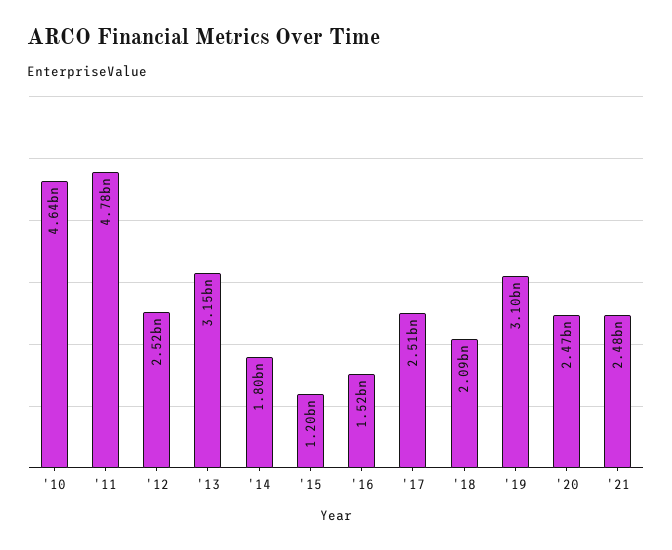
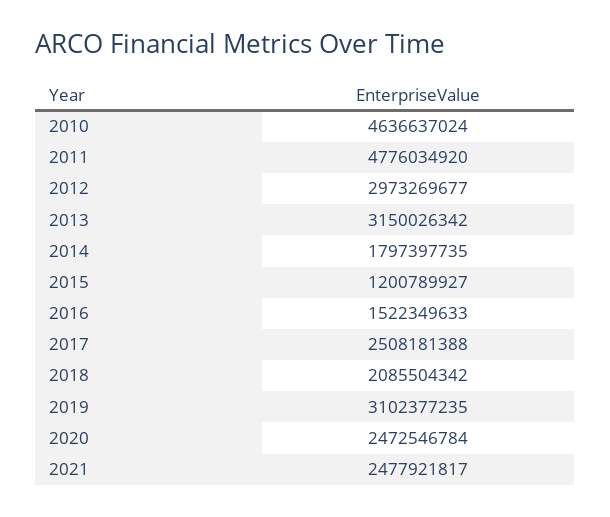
'12: 2520000000 -> 2973269677

